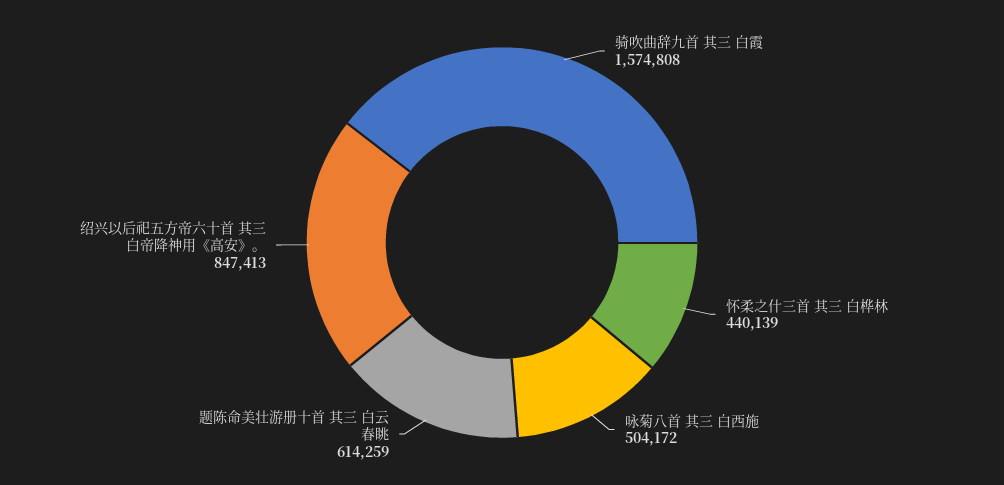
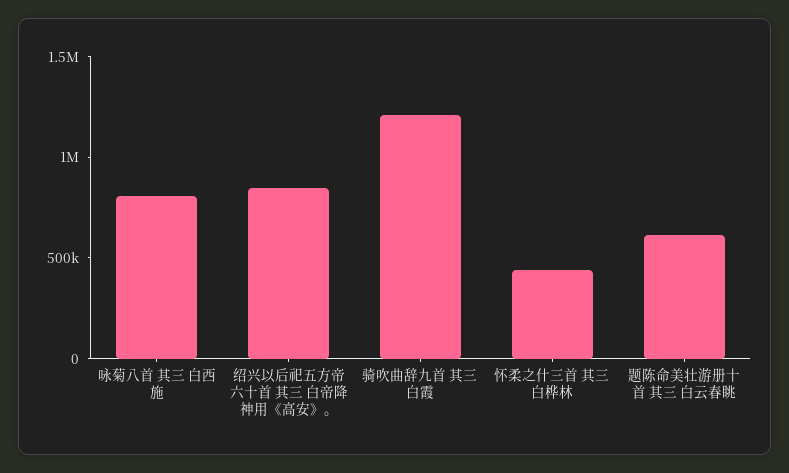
骑吹曲辞九首 其三 白霞: 1574808 -> 1200000
咏菊八首 其三 白西施: 504172 -> 800000

